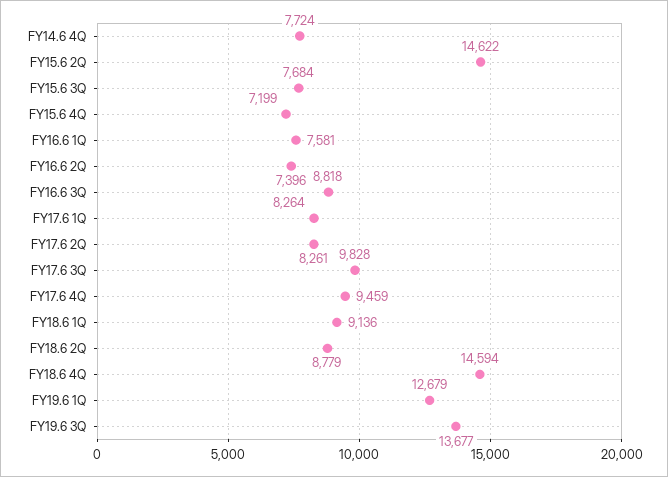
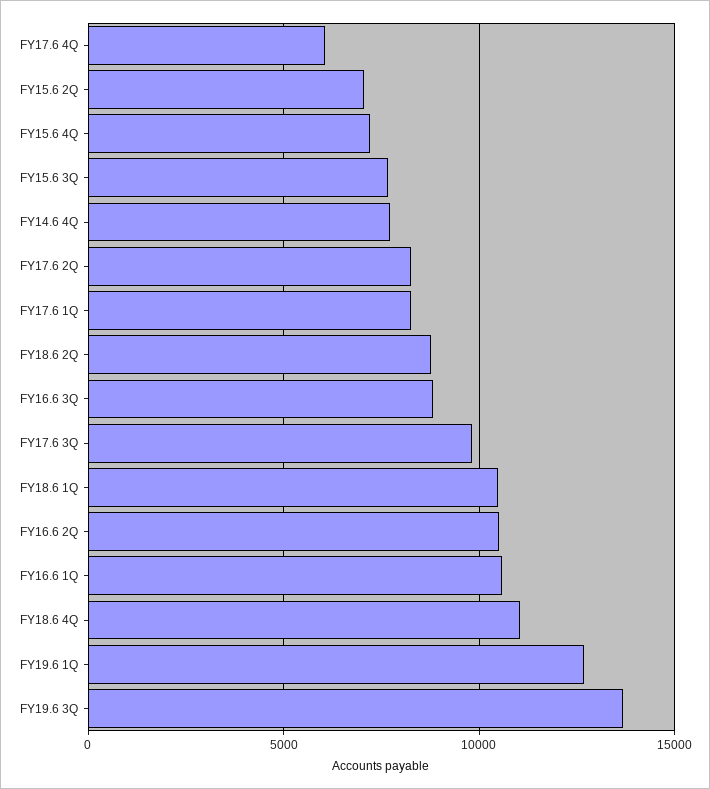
FY15.6 2Q: 14622 -> 7000
FY16.6 1Q: 7581 -> 10500
FY16.6 2Q: 7396 -> 10500
FY17.6 4Q: 9459 -> 6000
FY18.6 1Q: 9136 -> 10500
FY18.6 4Q: 14594 -> 11000

